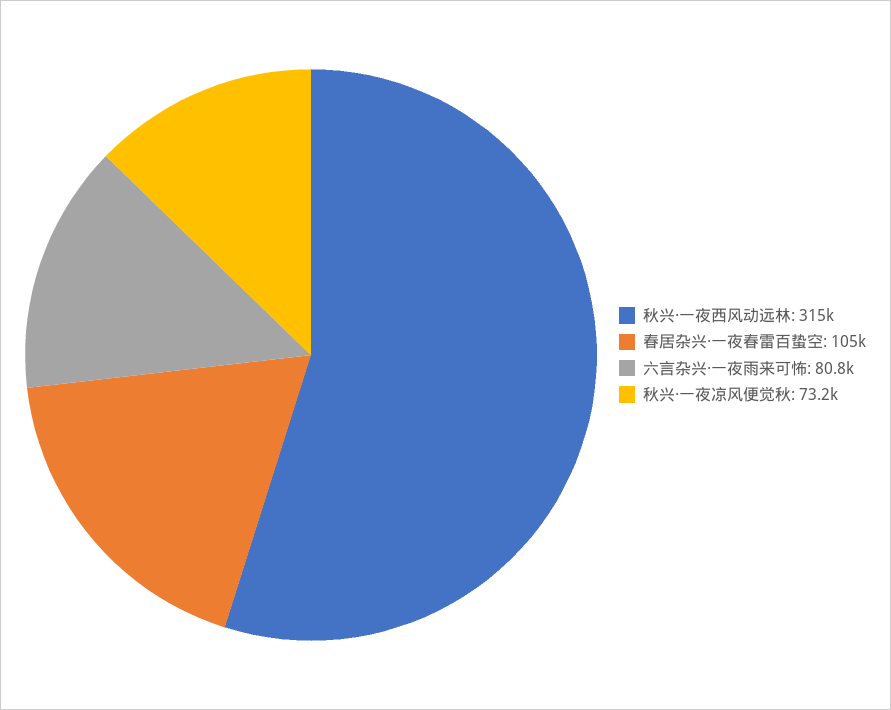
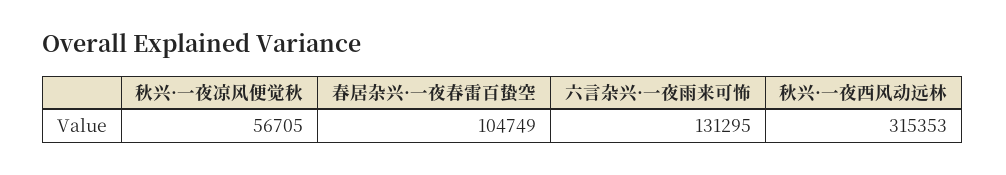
六言杂兴·一夜雨来可怖: 80800 -> 131295
秋兴·一夜凉风便觉秋: 73200 -> 56705

